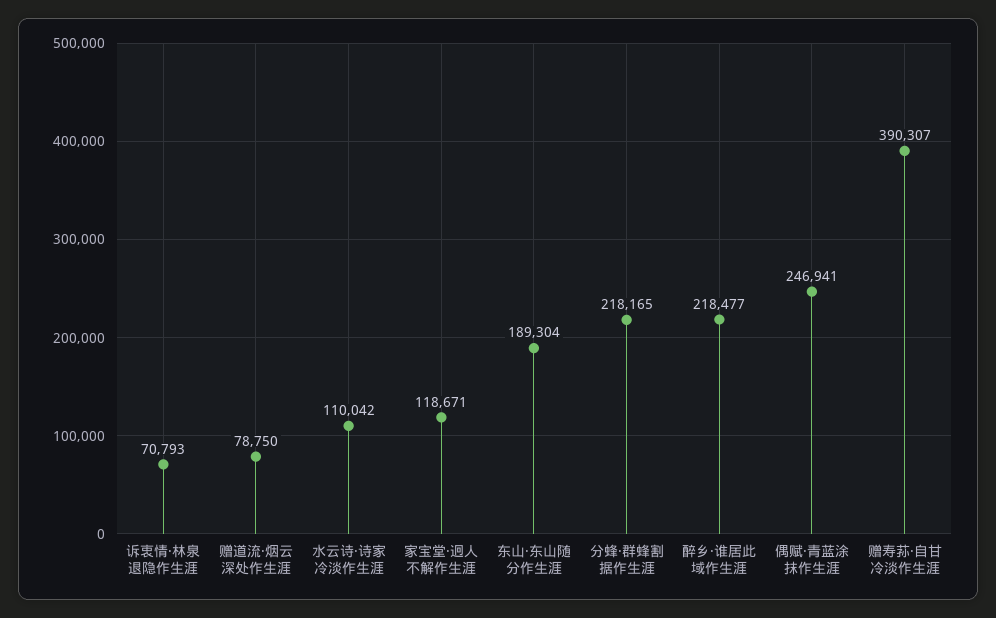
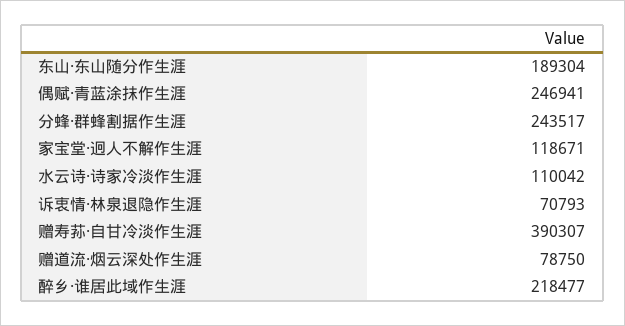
分蜂·群蜂割据作生涯: 218165 -> 243517

